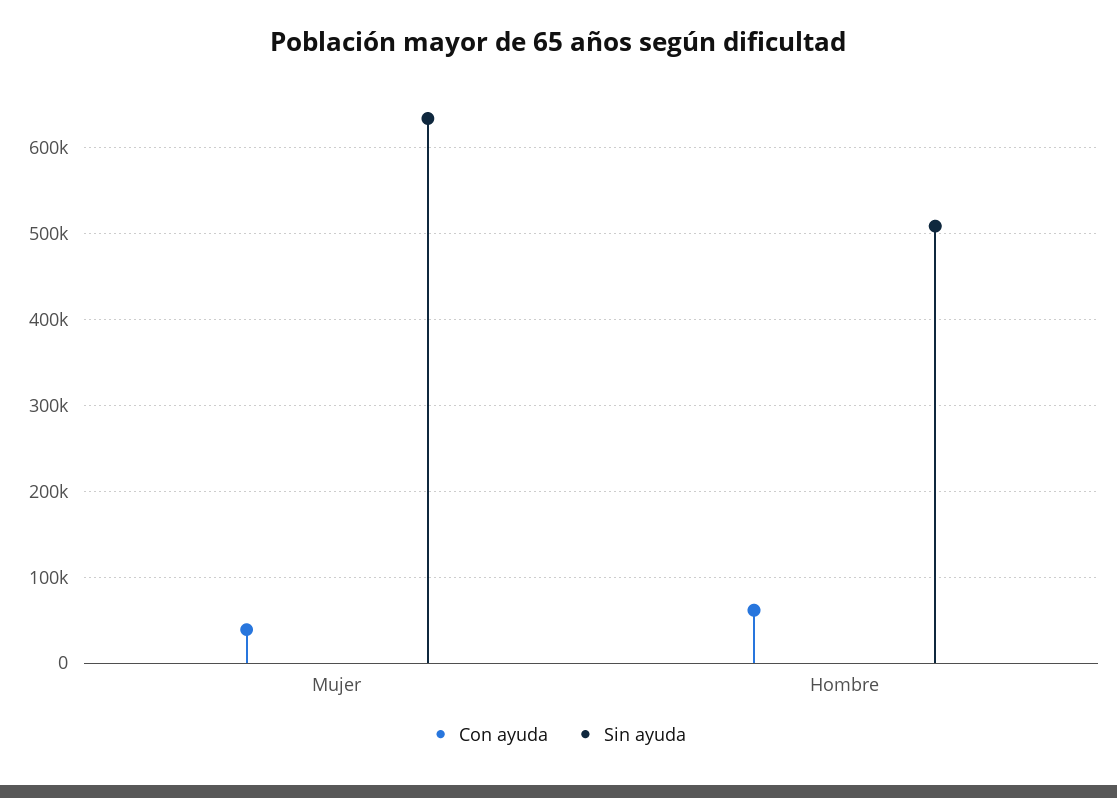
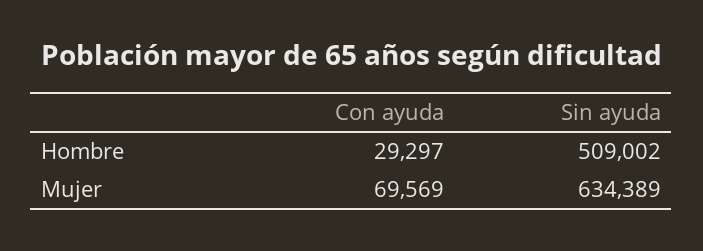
Con ayuda, Mujer: 40000 -> 69569
Con ayuda, Hombre: 60000 -> 29297

